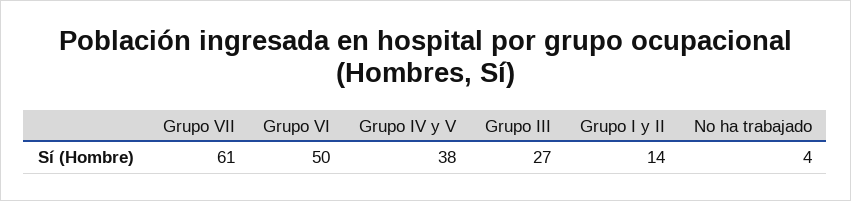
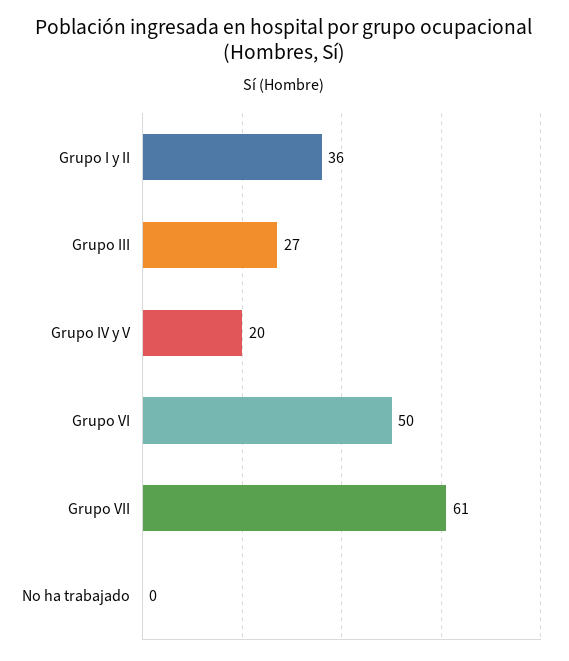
Grupo IV y V: 38 -> 20
Grupo I y II: 14 -> 36
No ha trabajado: 4 -> 0

